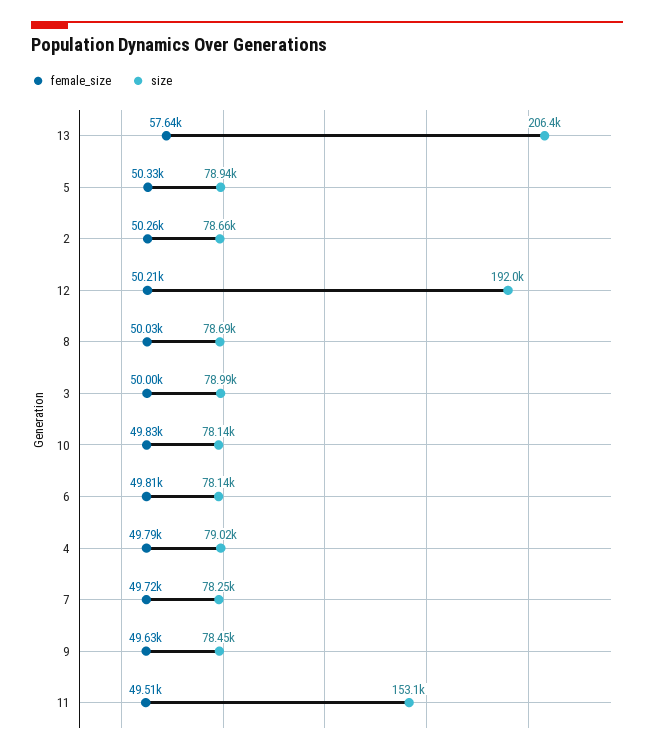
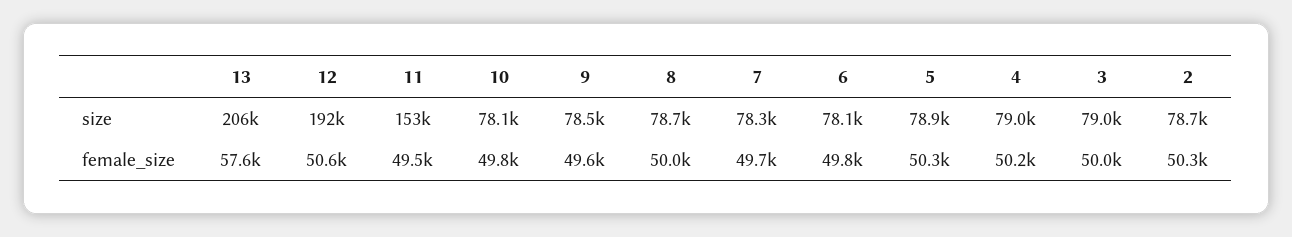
female_size, 12: 50210 -> 50600
female_size, 4: 49790 -> 50200

